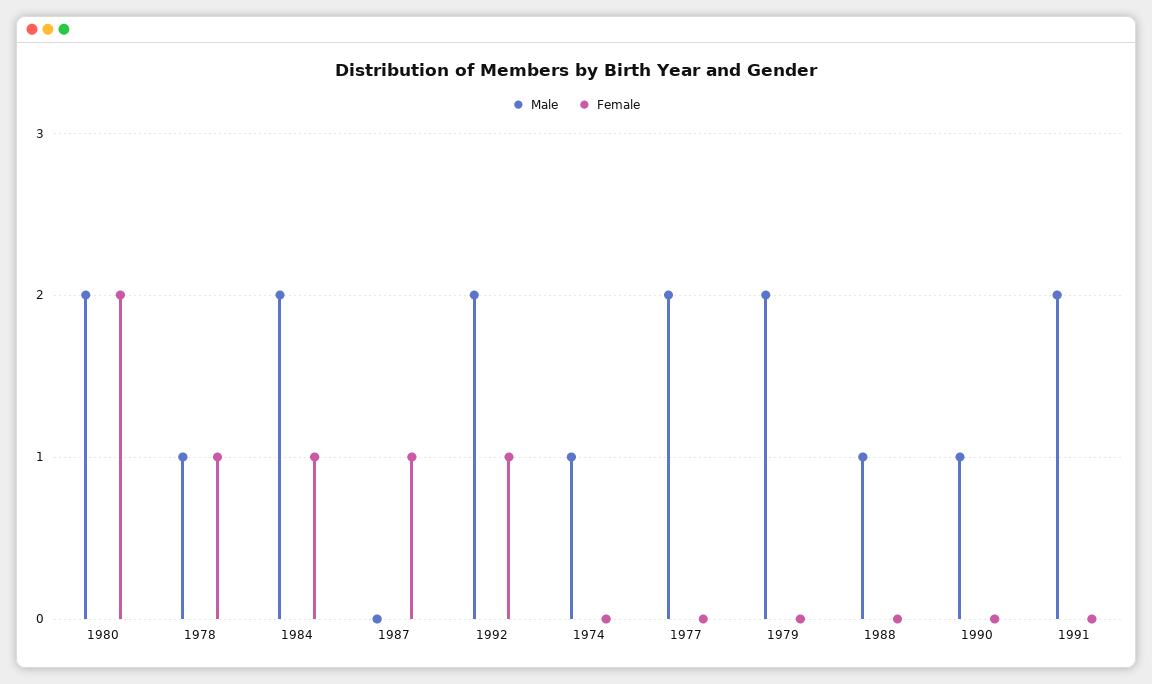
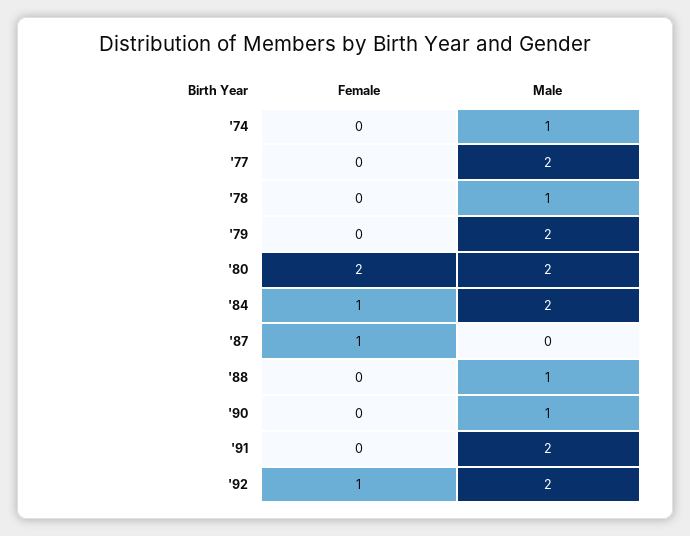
Female, 1978: 1 -> 0

